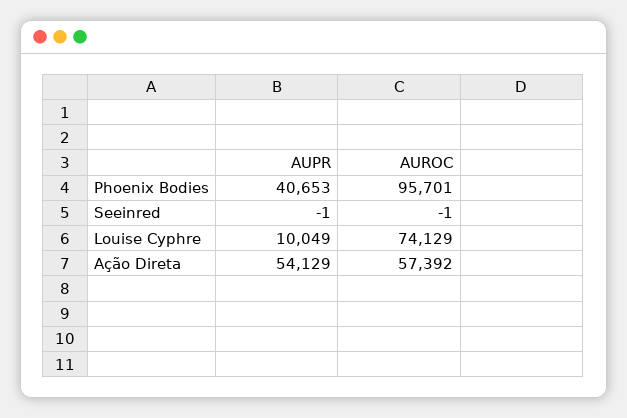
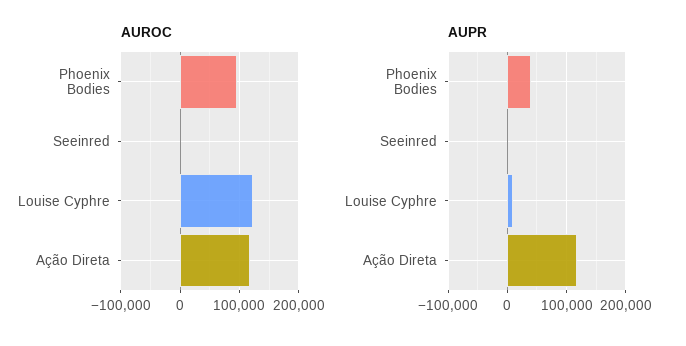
AUROC, Louise Cyphre: 74129 -> 120000
AUPR, Ação Direta: 54129 -> 120000
AUROC, Ação Direta: 57392 -> 120000

